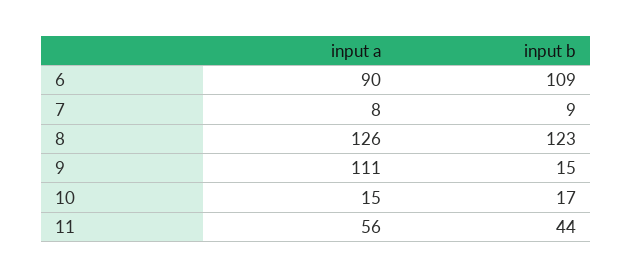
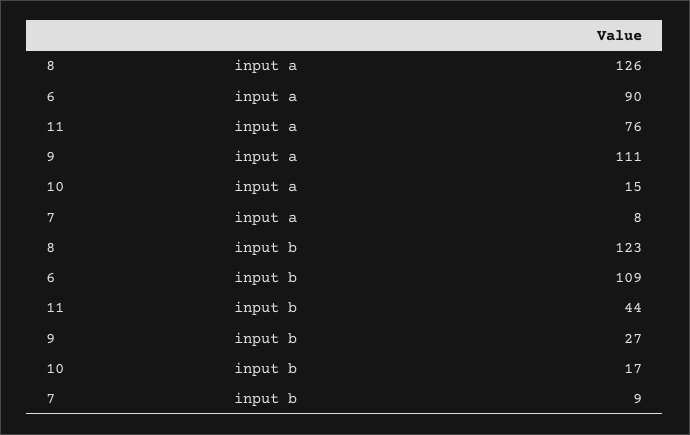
input b, 9: 15 -> 27
input a, 11: 56 -> 76

